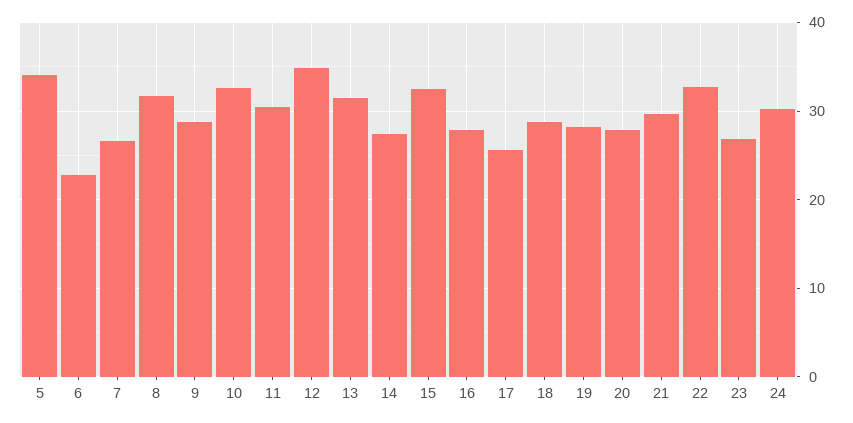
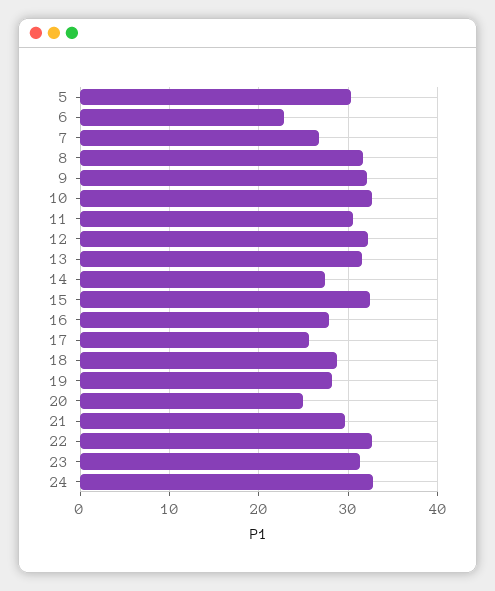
5: 34 -> 30
9: 29 -> 32
12: 35 -> 32
20: 28 -> 25
23: 27 -> 31
24: 30 -> 33

